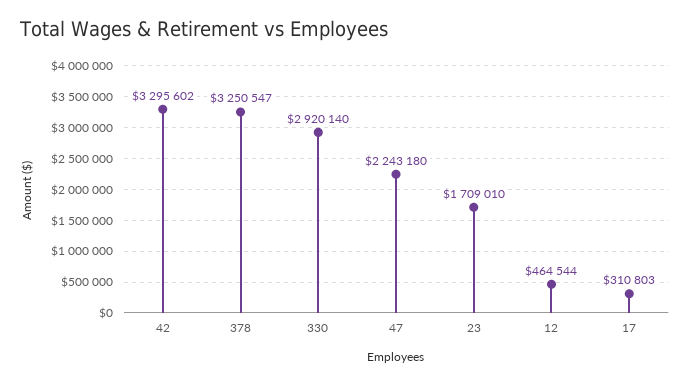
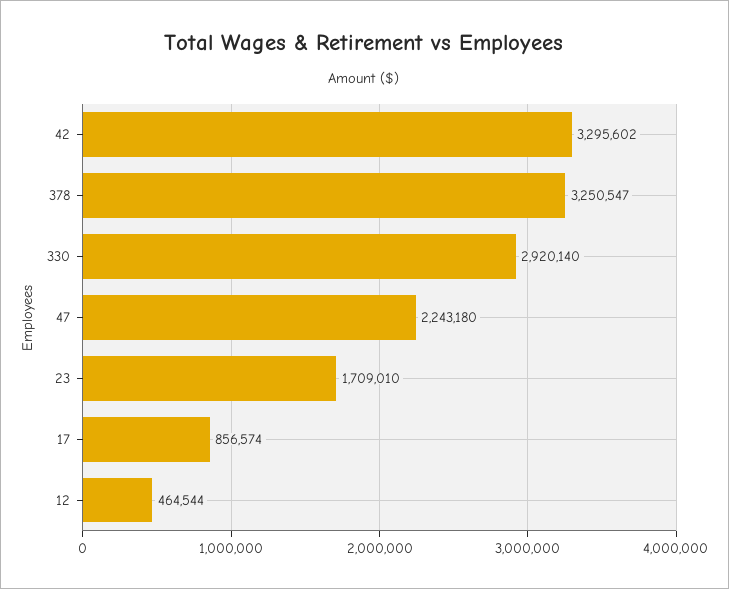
17: 310803 -> 856574

